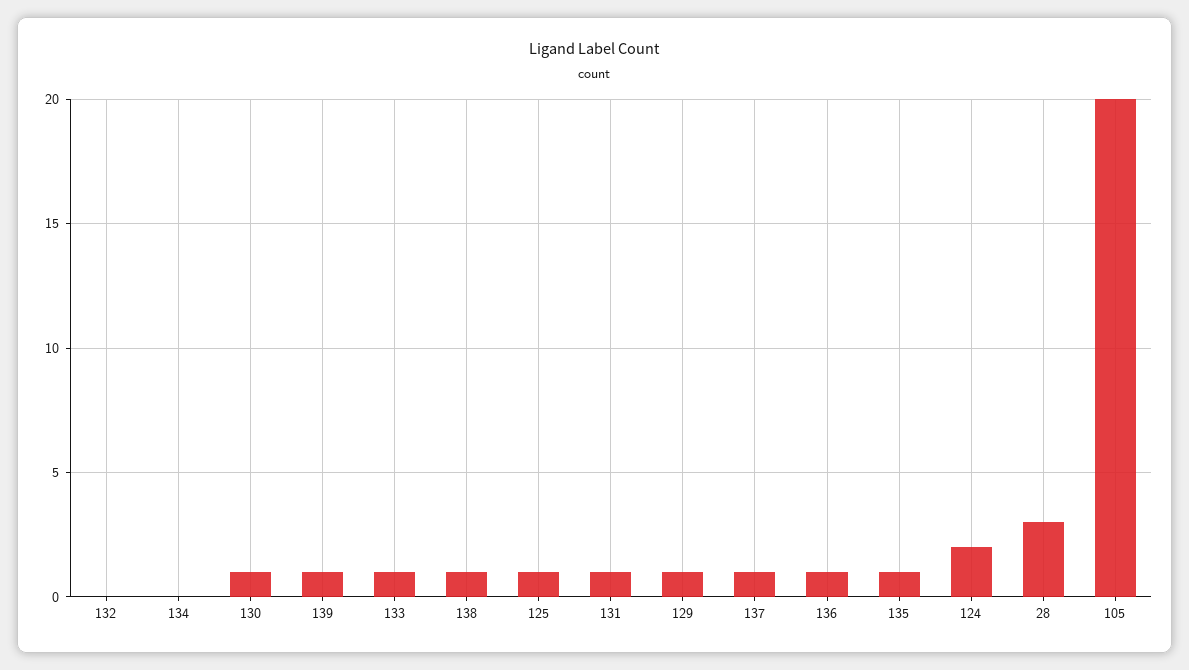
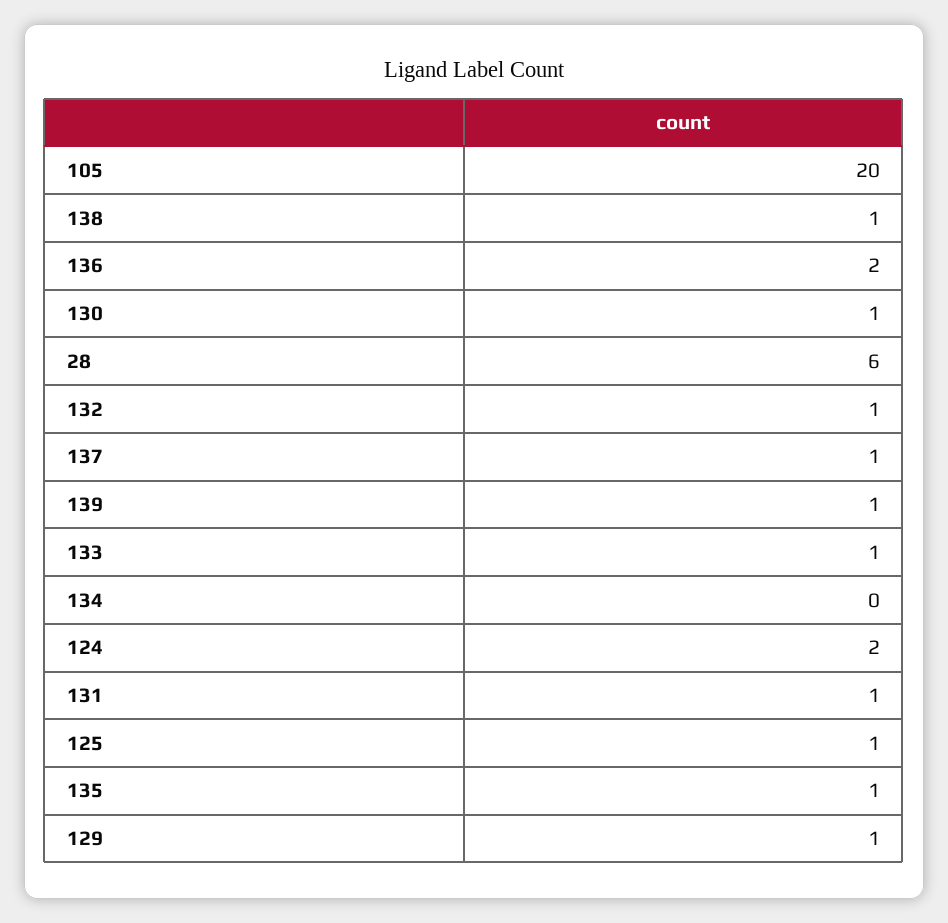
132: 0 -> 1
136: 1 -> 2
28: 3 -> 6

